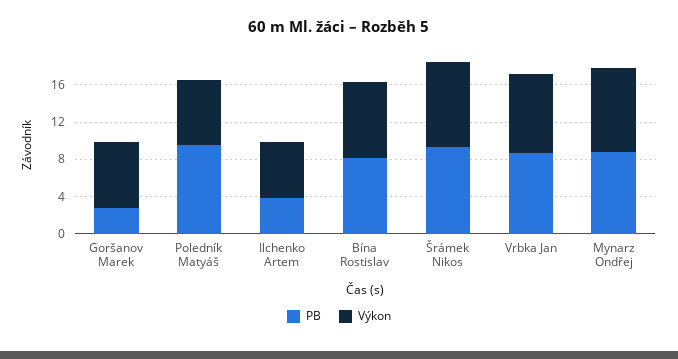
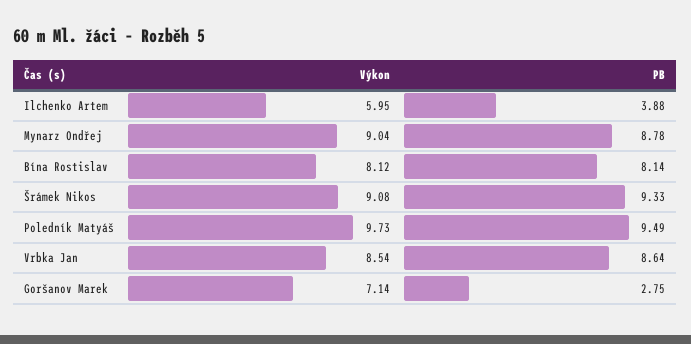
Výkon, Poledník Matyáš: 7 -> 9.73

